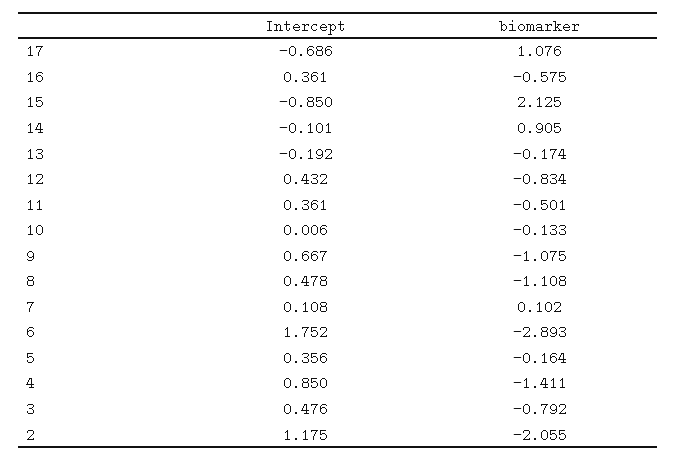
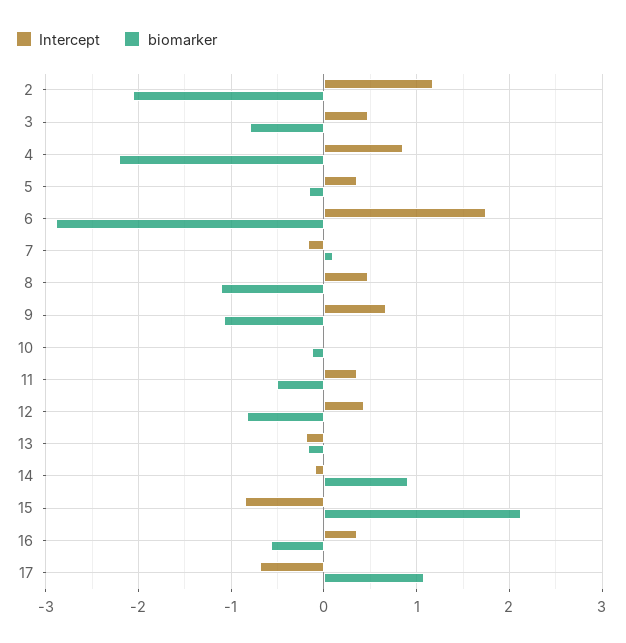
Intercept, 7: 0.108 -> -0.2
biomarker, 4: -1.411 -> -2.2

